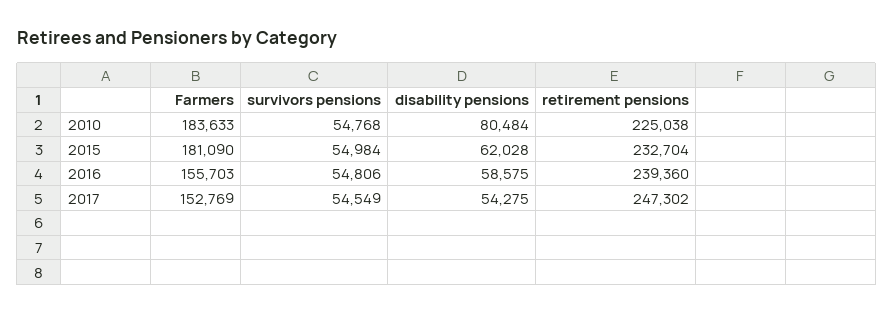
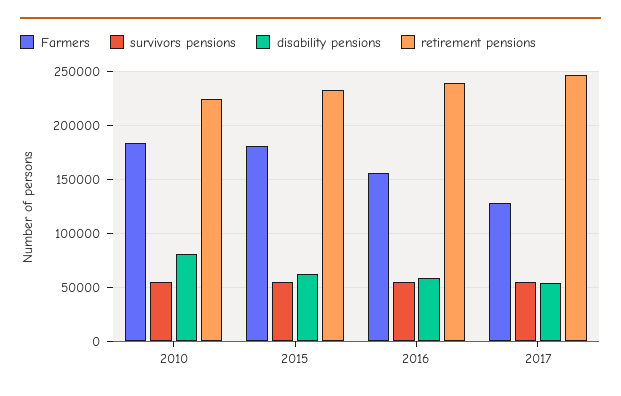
Farmers, 2017: 152769 -> 130000

